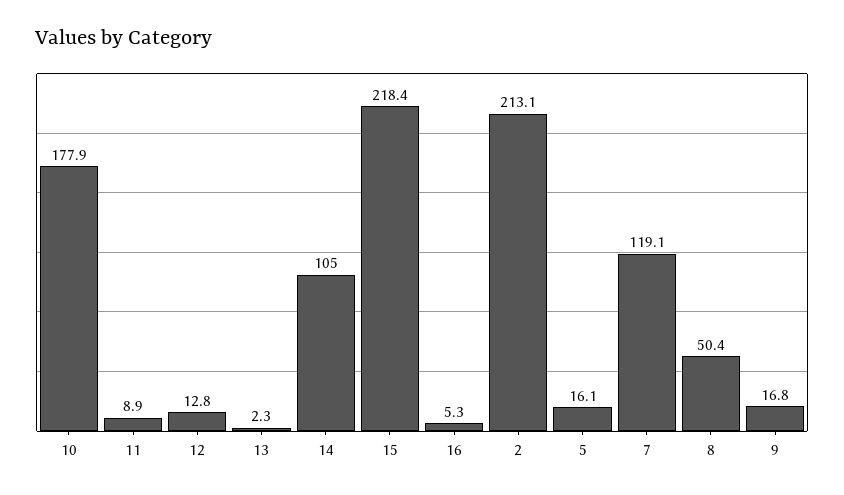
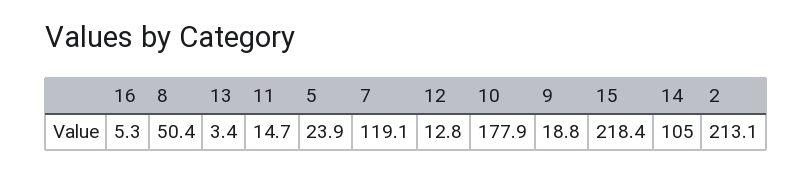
11: 8.9 -> 14.7
13: 2.3 -> 3.4
5: 16.1 -> 23.9
9: 16.8 -> 18.8

